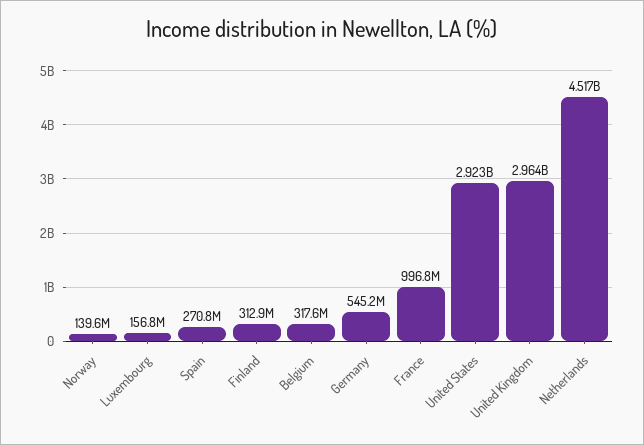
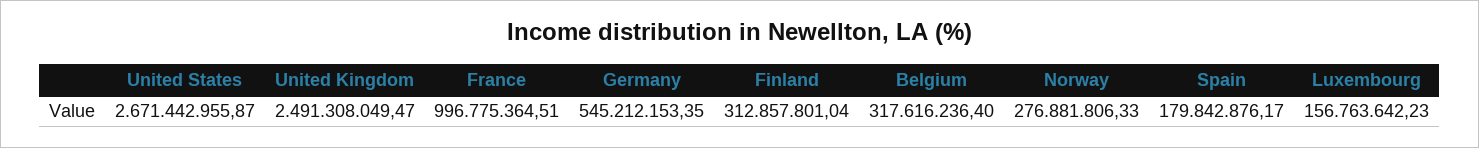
Norway: 139600000 -> 276881806.33
Spain: 270800000 -> 179842876.17
United States: 2923000000 -> 2671442955.87
United Kingdom: 2964000000 -> 2491308049.47
Netherlands: 4517000000 -> none

